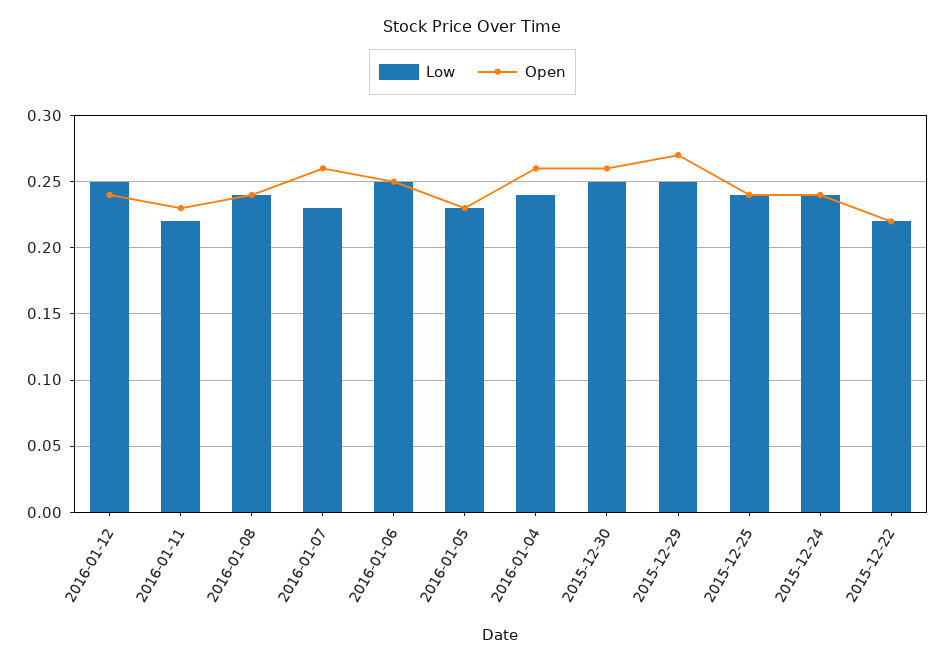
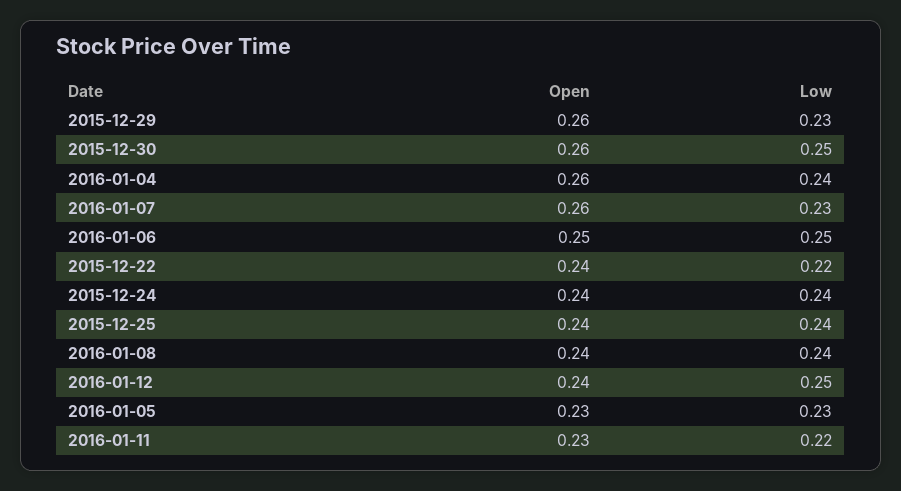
Low, 2015-12-29: 0.25 -> 0.23
Open, 2015-12-29: 0.27 -> 0.26
Open, 2015-12-22: 0.22 -> 0.24

